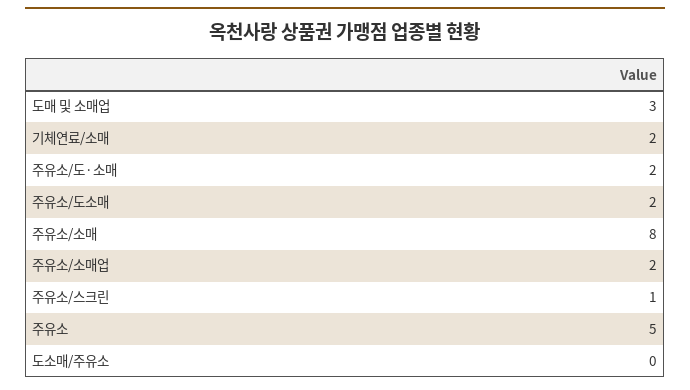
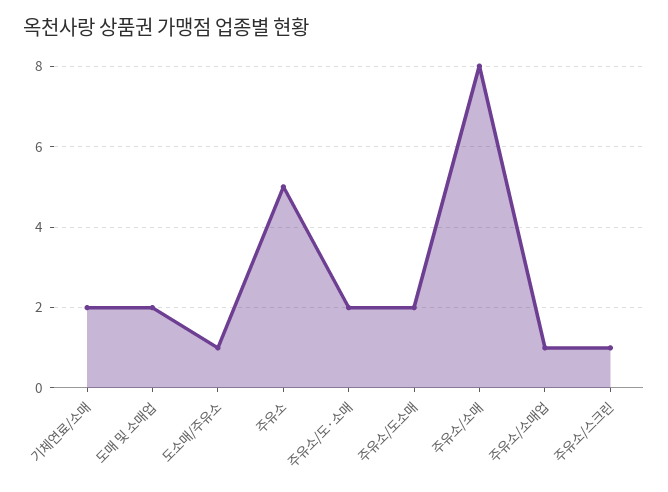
도매 및 소매업: 3 -> 2
주유소/소매업: 2 -> 1
도소매/주유소: 0 -> 1

